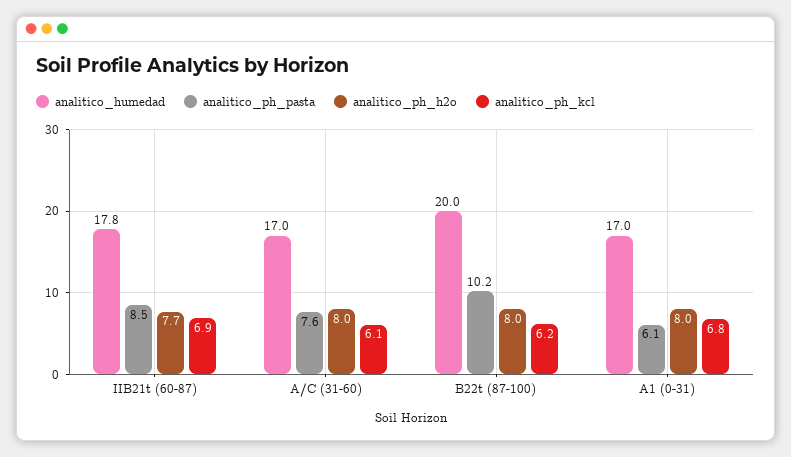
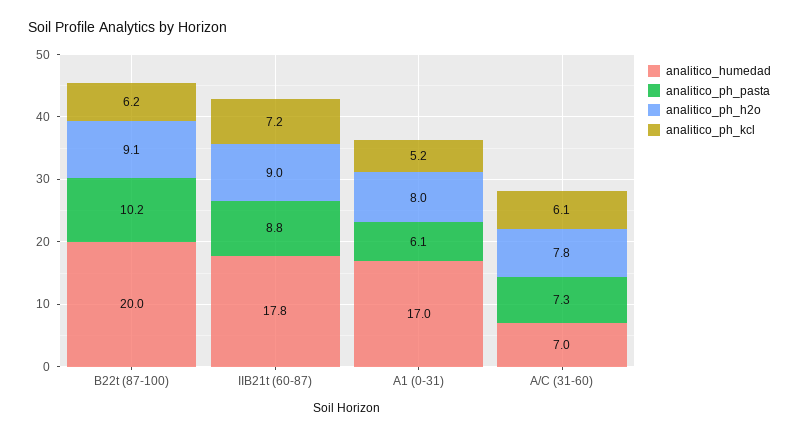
analitico_ph_pasta, IIB21t (60-87): 8.5 -> 8.8
analitico_ph_h2o, IIB21t (60-87): 7.7 -> 9
analitico_ph_kcl, IIB21t (60-87): 6.9 -> 7.2
analitico_humedad, A/C (31-60): 17 -> 7
analitico_ph_pasta, A/C (31-60): 7.6 -> 7.3
analitico_ph_h2o, A/C (31-60): 8 -> 7.8
analitico_ph_h2o, B22t (87-100): 8 -> 9.1
analitico_ph_kcl, A1 (0-31): 6.8 -> 5.2

